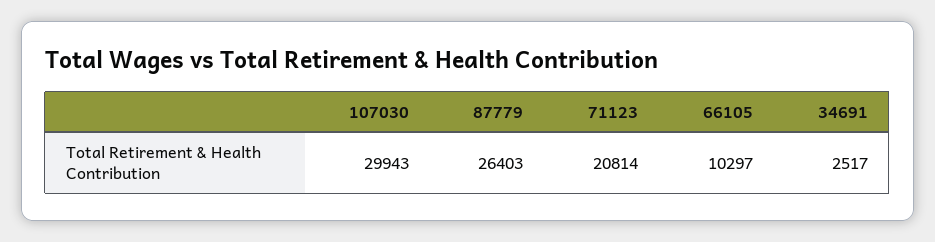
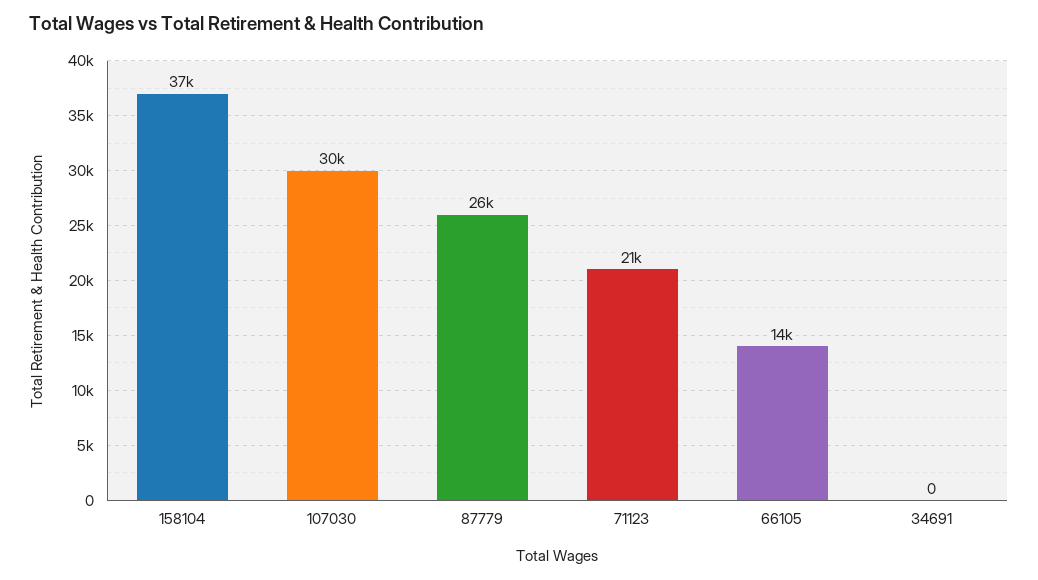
66105: 10297 -> 14000
34691: 2517 -> 0
158104: none -> 37000

